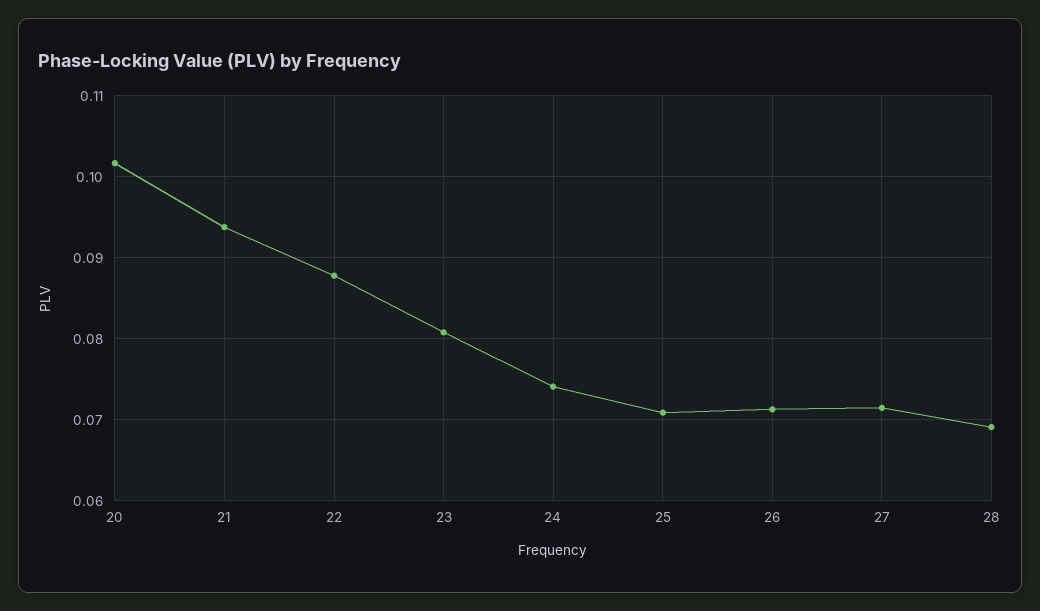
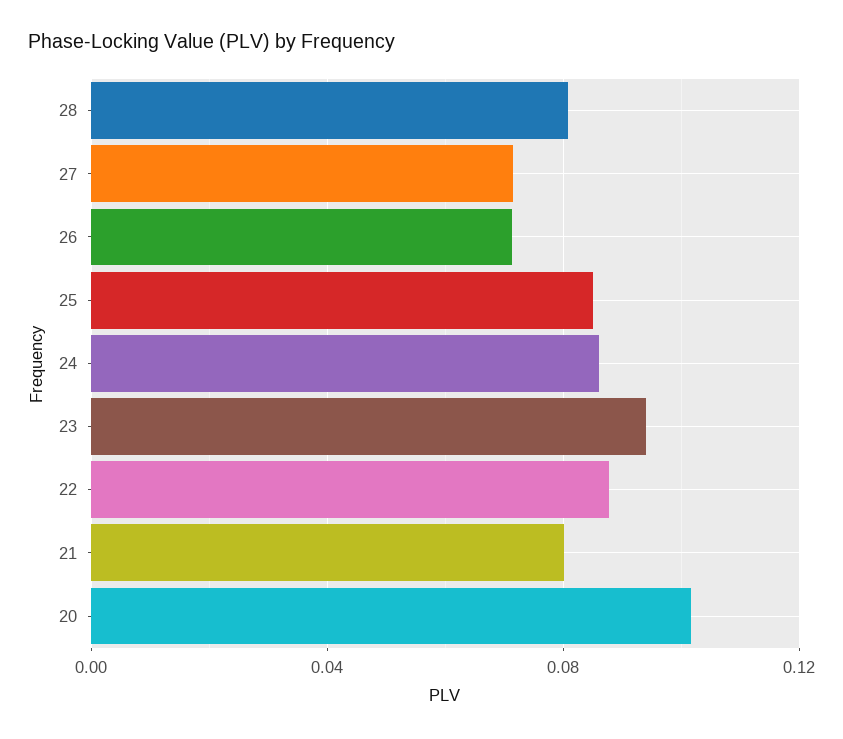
21: 0.094 -> 0.08
23: 0.081 -> 0.095
24: 0.074 -> 0.085
25: 0.071 -> 0.085
28: 0.069 -> 0.08

